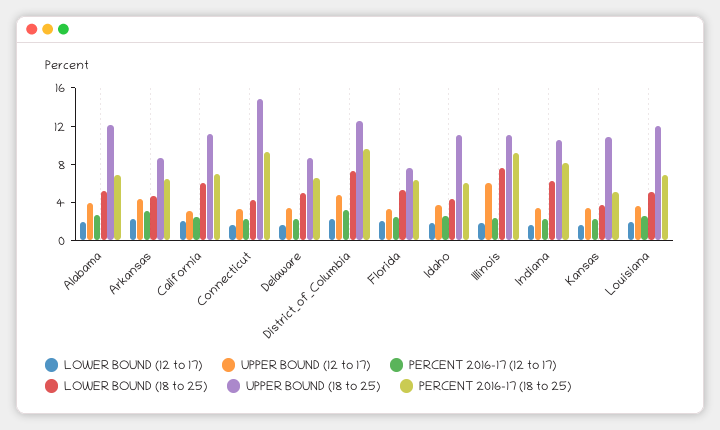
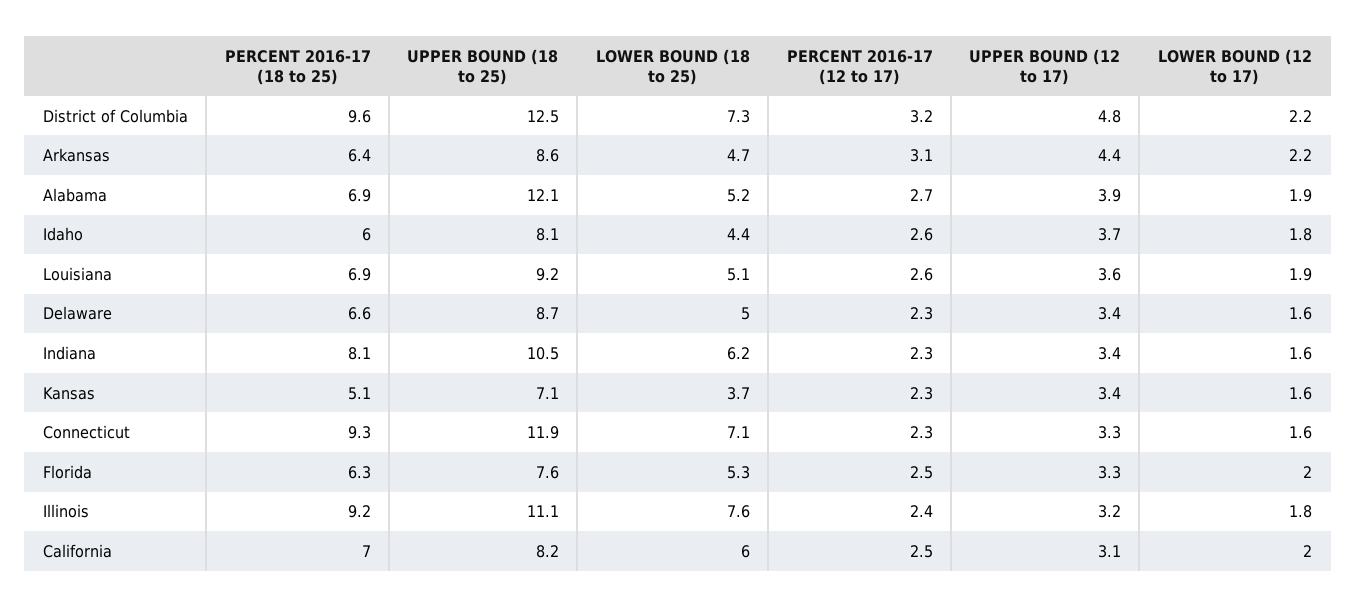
UPPER BOUND (18 to 25), California: 11 -> 8.2
LOWER BOUND (18 to 25), Connecticut: 4 -> 7.1
UPPER BOUND (18 to 25), Connecticut: 15 -> 11.9
UPPER BOUND (18 to 25), Idaho: 11 -> 8.1
UPPER BOUND (12 to 17), Illinois: 6 -> 3.2
UPPER BOUND (18 to 25), Kansas: 11 -> 7.1
UPPER BOUND (18 to 25), Louisiana: 12 -> 9.2

